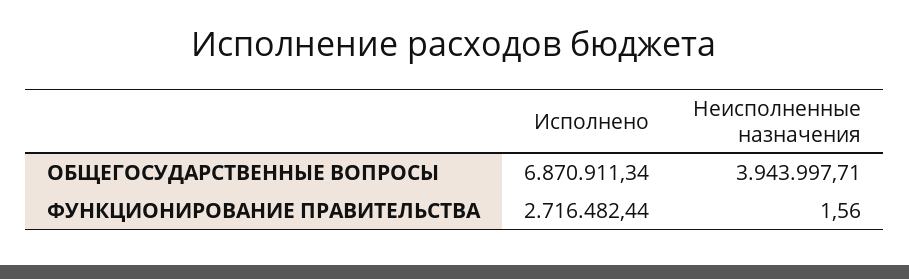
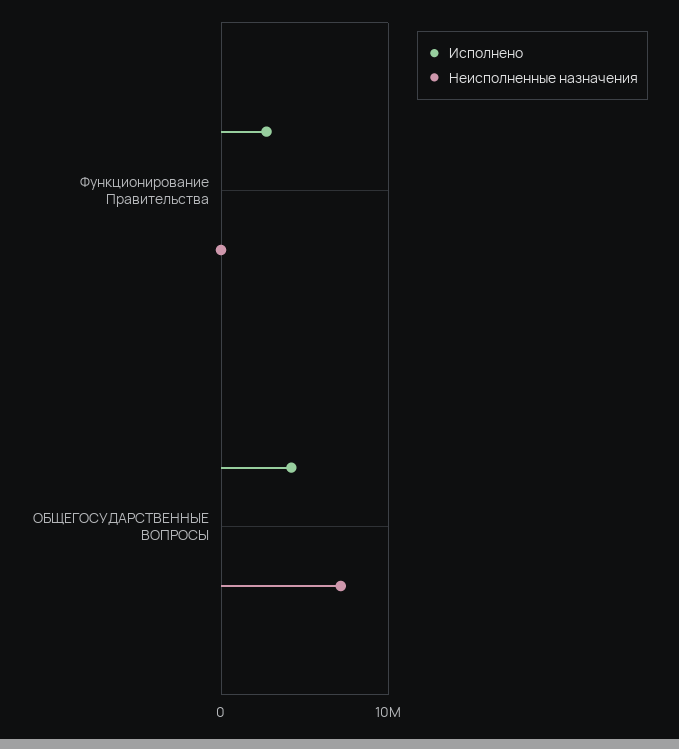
Исполнено, ОБЩЕГОСУДАРСТВЕННЫЕ ВОПРОСЫ: 6870911.34 -> 4000000
Неисполненные назначения, ОБЩЕГОСУДАРСТВЕННЫЕ ВОПРОСЫ: 3943997.71 -> 7000000

